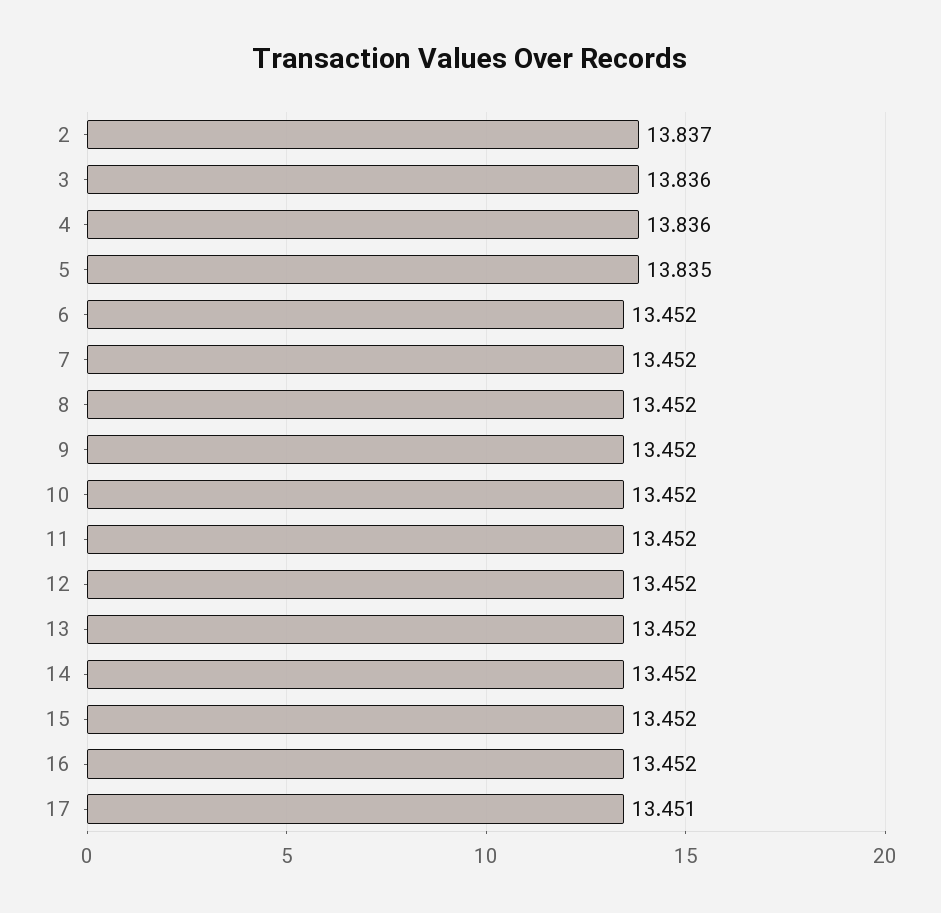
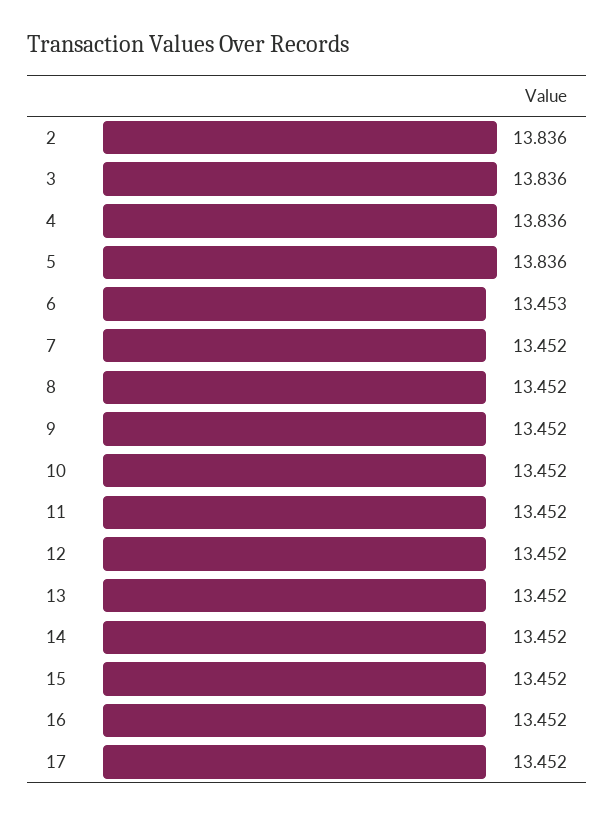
2: 13.837 -> 13.836
5: 13.835 -> 13.836
6: 13.452 -> 13.453
17: 13.451 -> 13.452

